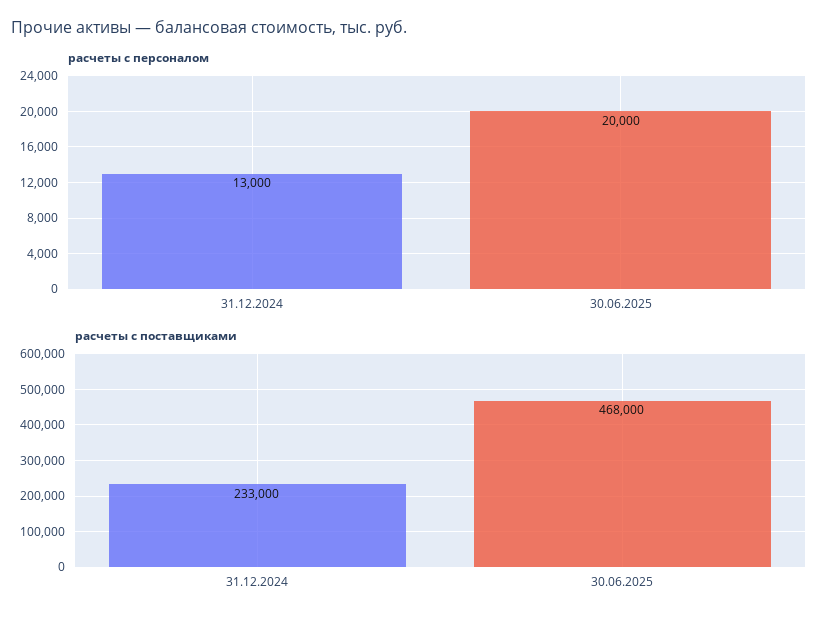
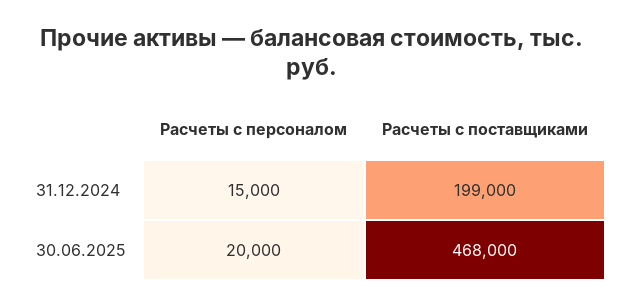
расчеты с персоналом, 31.12.2024: 13000 -> 15000
расчеты с поставщиками, 31.12.2024: 233000 -> 199000

